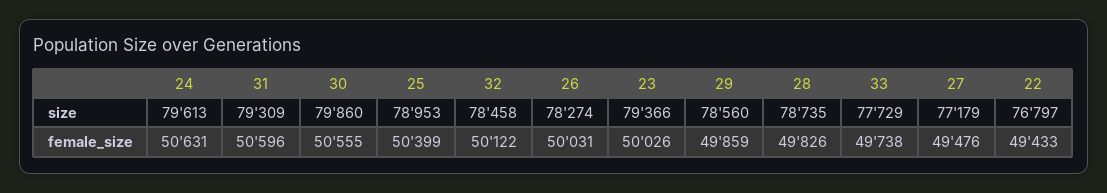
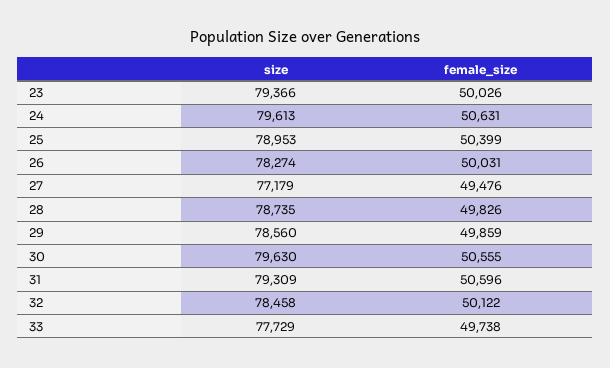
30, size: 79860 -> 79630
22, size: 76797 -> none
22, female_size: 49433 -> none

